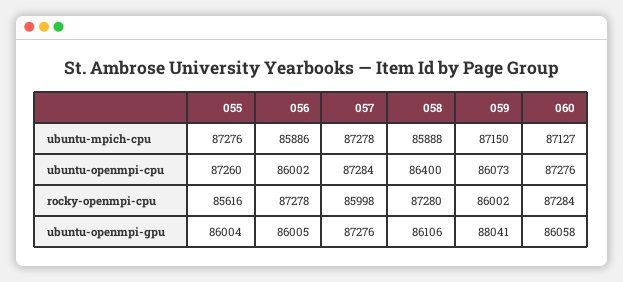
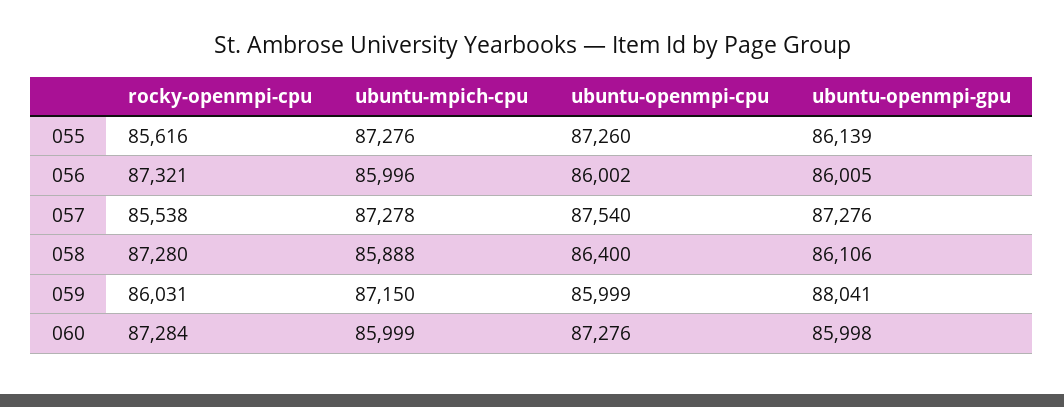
056, ubuntu-mpich-cpu: 85886 -> 85996
060, ubuntu-mpich-cpu: 87127 -> 85999
057, ubuntu-openmpi-cpu: 87284 -> 87540
059, ubuntu-openmpi-cpu: 86073 -> 85999
056, rocky-openmpi-cpu: 87278 -> 87321
057, rocky-openmpi-cpu: 85998 -> 85538
059, rocky-openmpi-cpu: 86002 -> 86031
055, ubuntu-openmpi-gpu: 86004 -> 86139
060, ubuntu-openmpi-gpu: 86058 -> 85998

